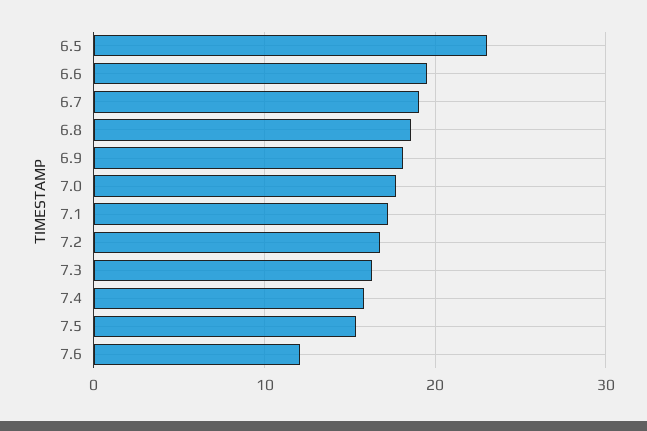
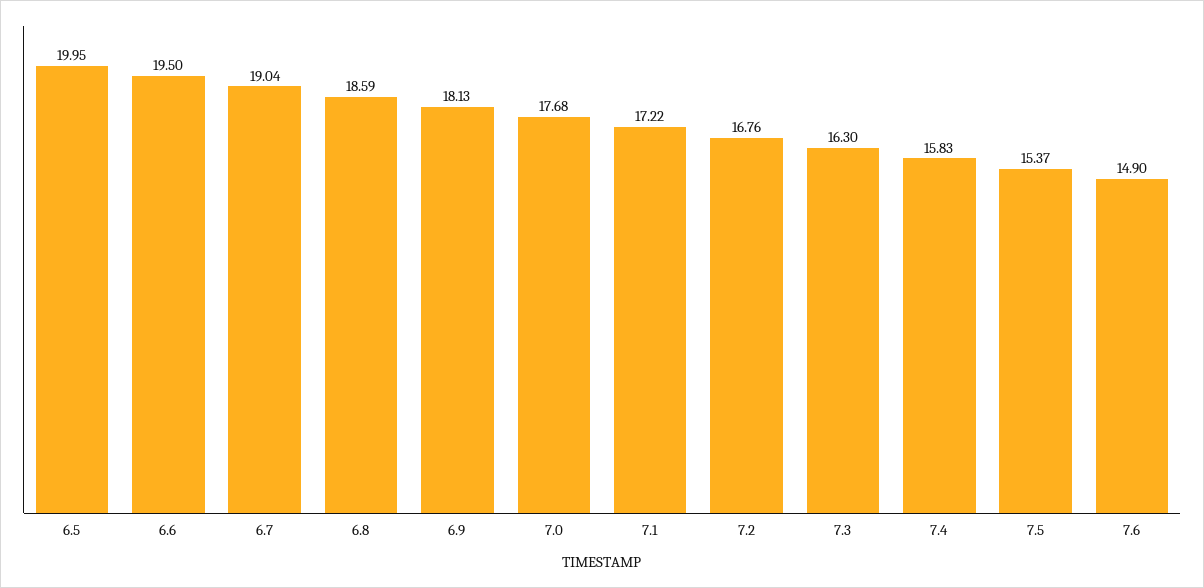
6.5: 23 -> 19.95
7.6: 12 -> 14.9

